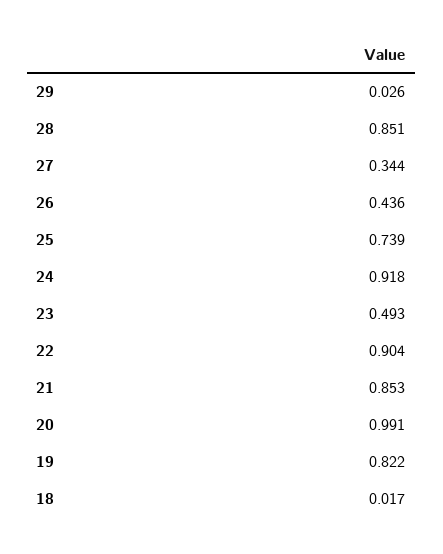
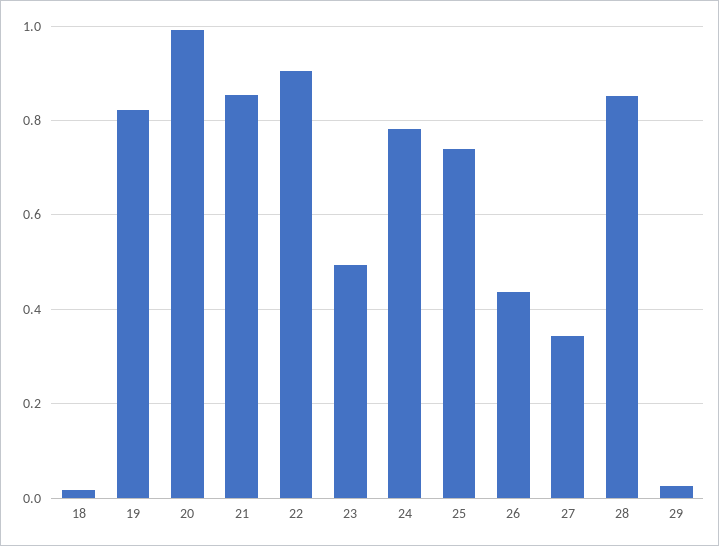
24: 0.918 -> 0.78

